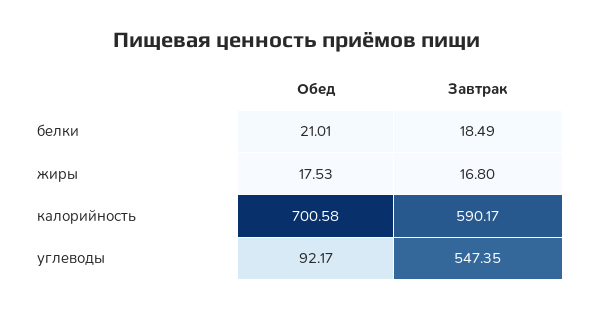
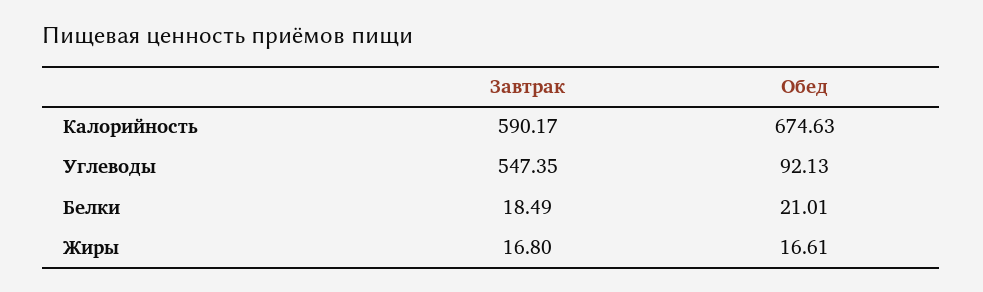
Обед, жиры: 17.53 -> 16.61
Обед, калорийность: 700.58 -> 674.63
Обед, углеводы: 92.17 -> 92.13

